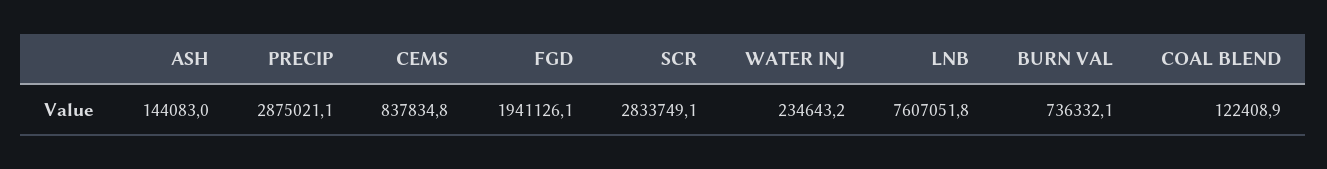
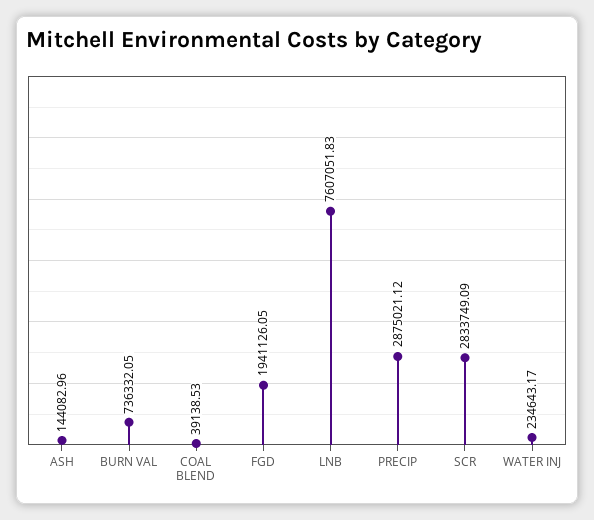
CEMS: 837834.8 -> none
COAL BLEND: 122408.9 -> 39138.53

